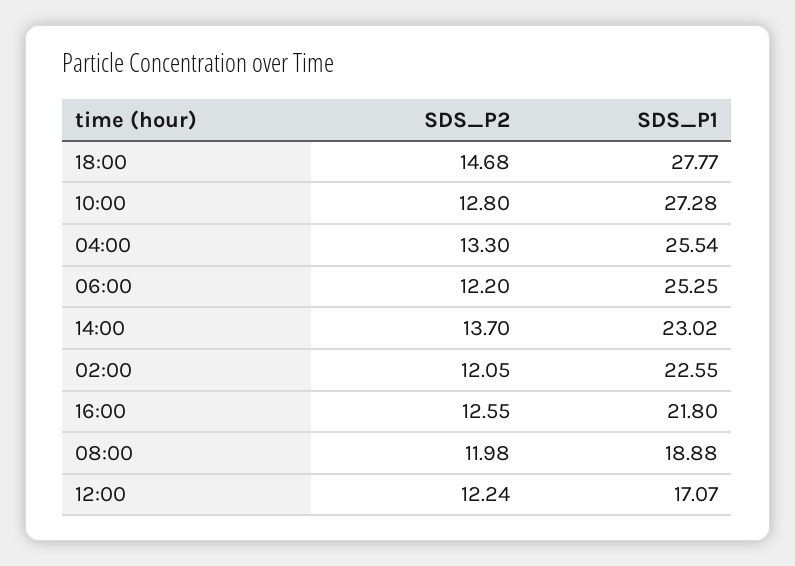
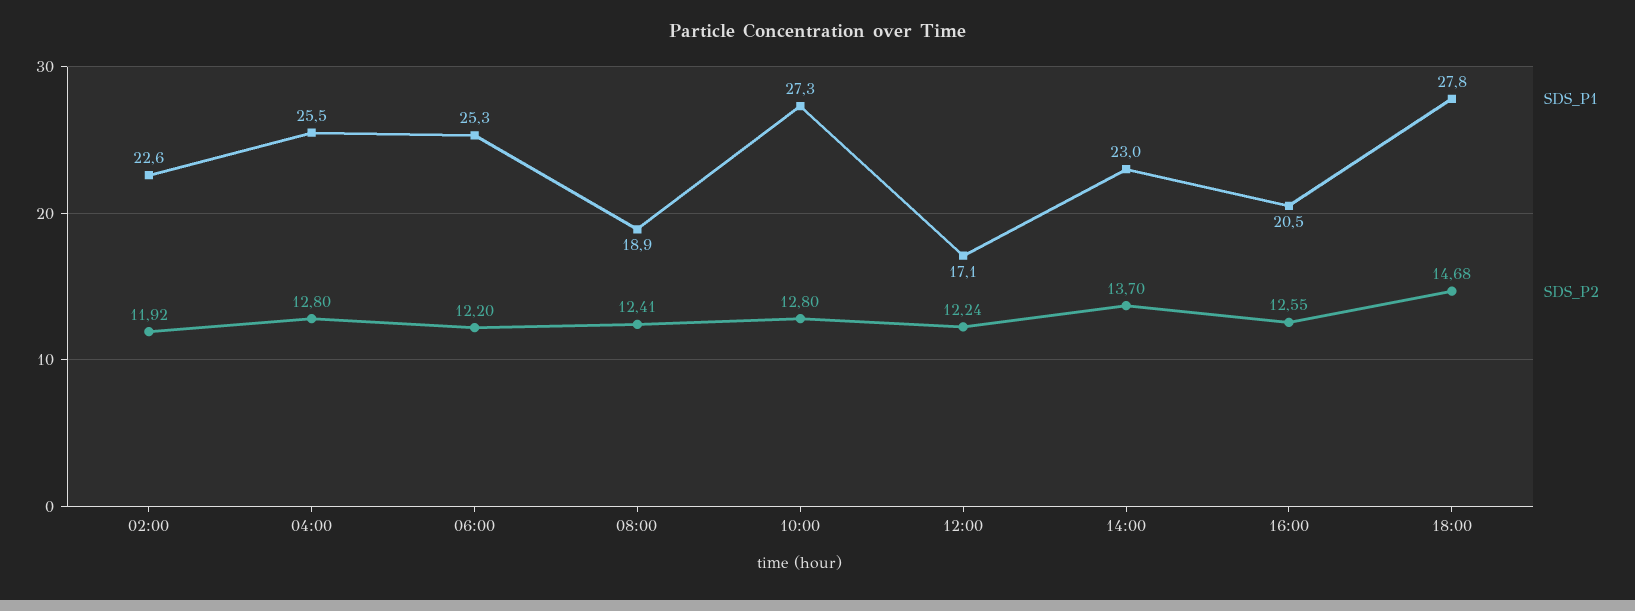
SDS_P2, 04:00: 13.3 -> 12.8
SDS_P2, 02:00: 12.05 -> 11.92
SDS_P1, 16:00: 21.8 -> 20.5
SDS_P2, 08:00: 11.98 -> 12.41

